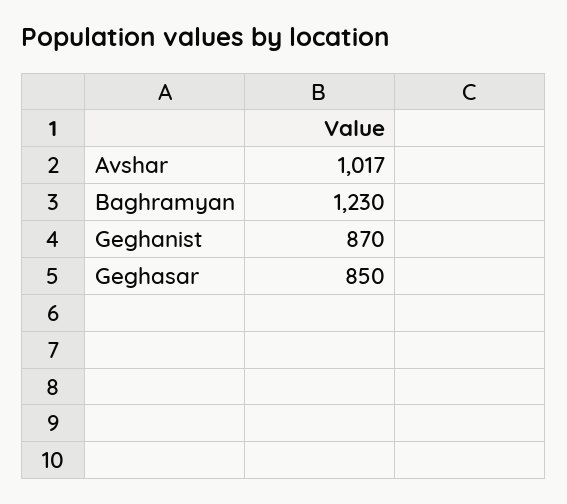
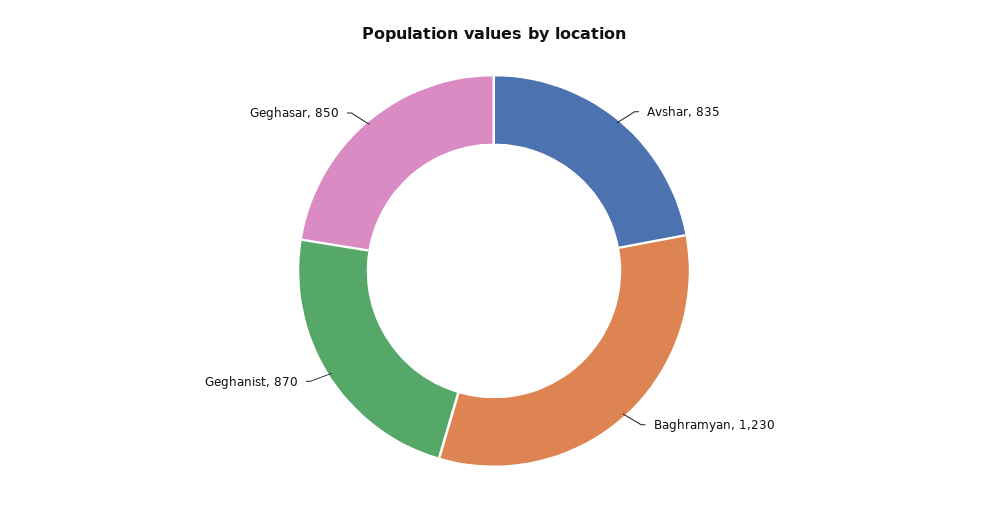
Avshar: 1017 -> 835

